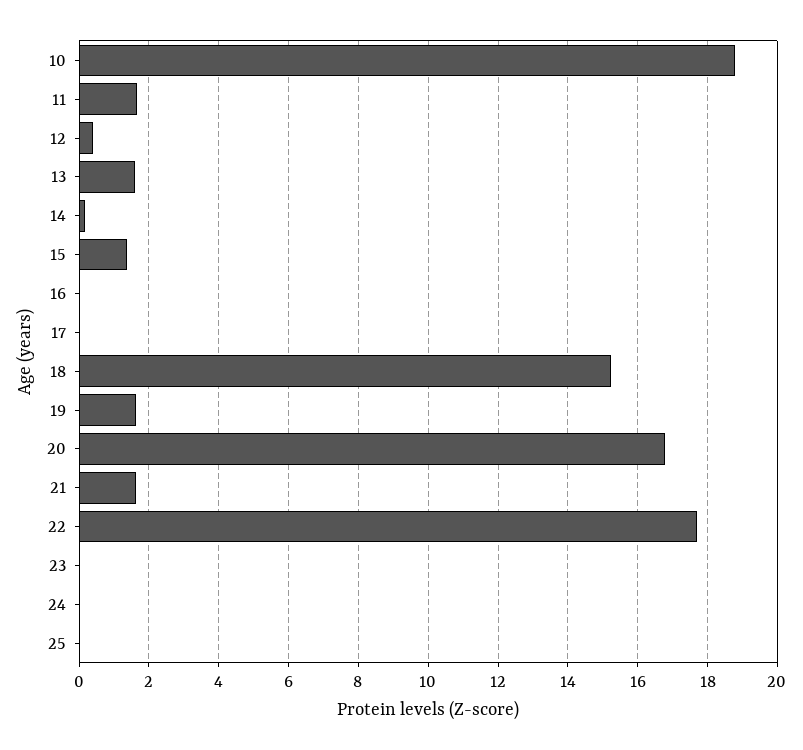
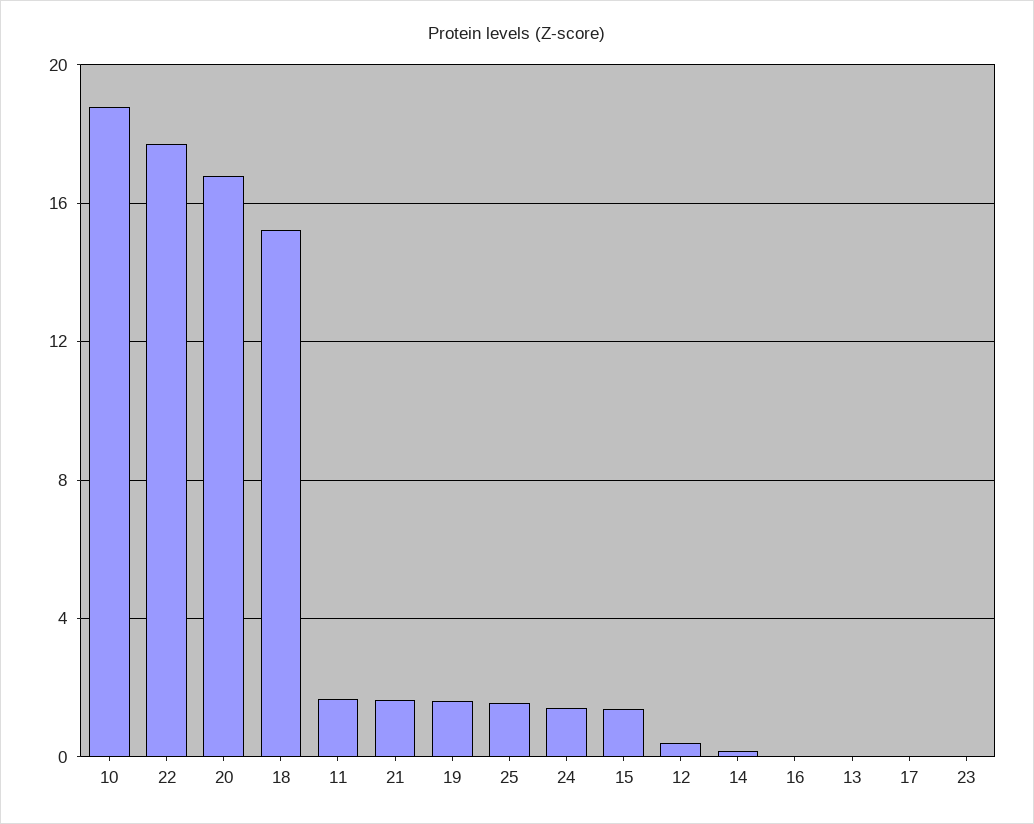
13: 1.6 -> 0
24: 0 -> 1.5
25: 0 -> 1.5

